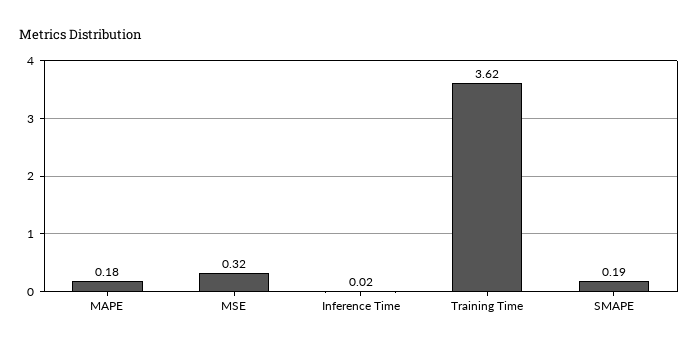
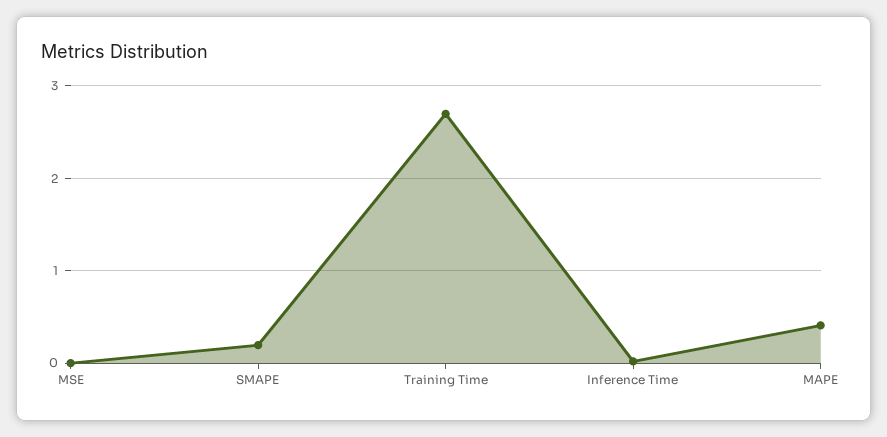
MAPE: 0.18 -> 0.4
MSE: 0.32 -> 0
Training Time: 3.62 -> 2.7

